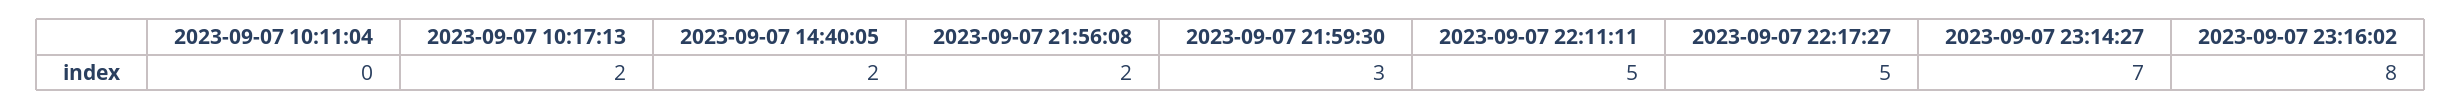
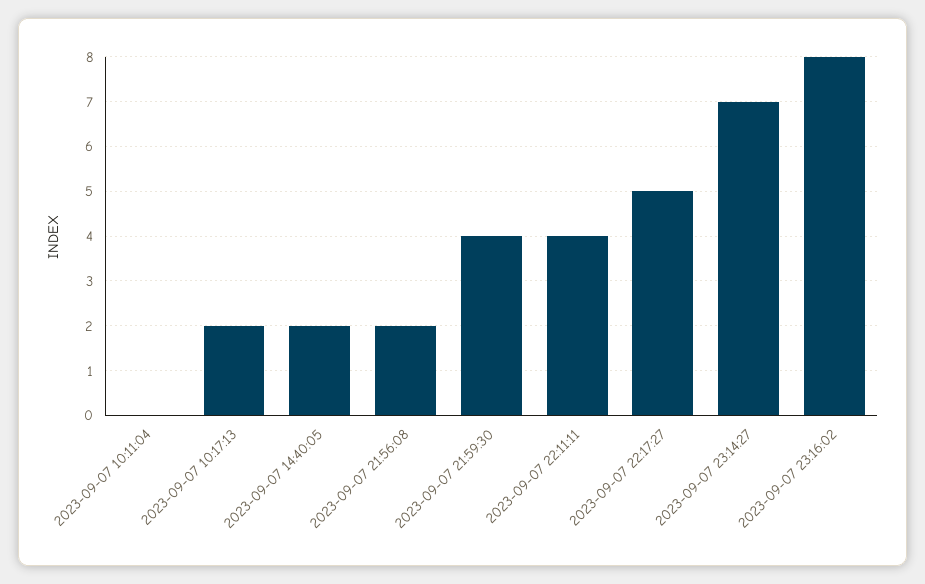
2023-09-07 21:59:30: 3 -> 4
2023-09-07 22:11:11: 5 -> 4

